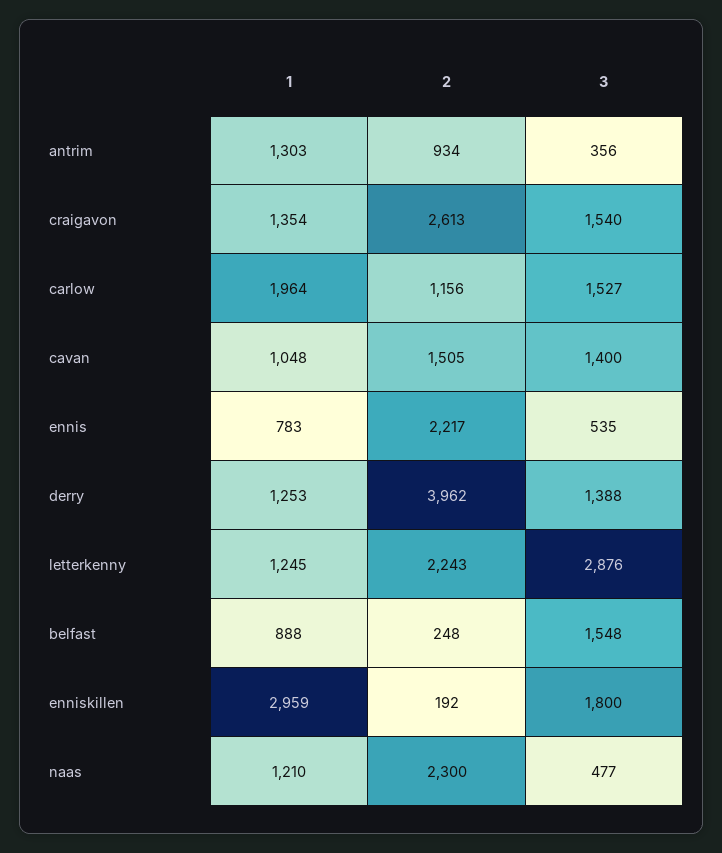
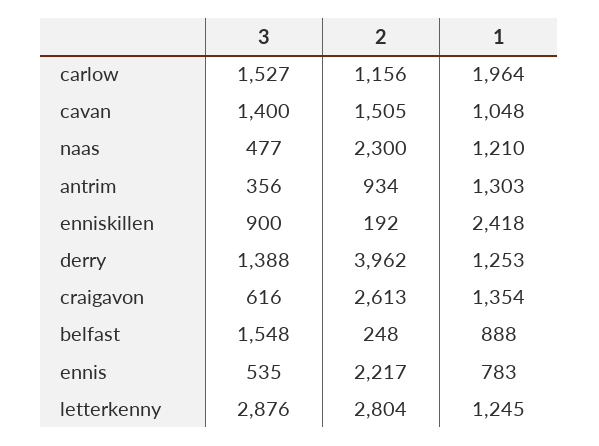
3, craigavon: 1540 -> 616
2, letterkenny: 2243 -> 2804
1, enniskillen: 2959 -> 2418
3, enniskillen: 1800 -> 900

